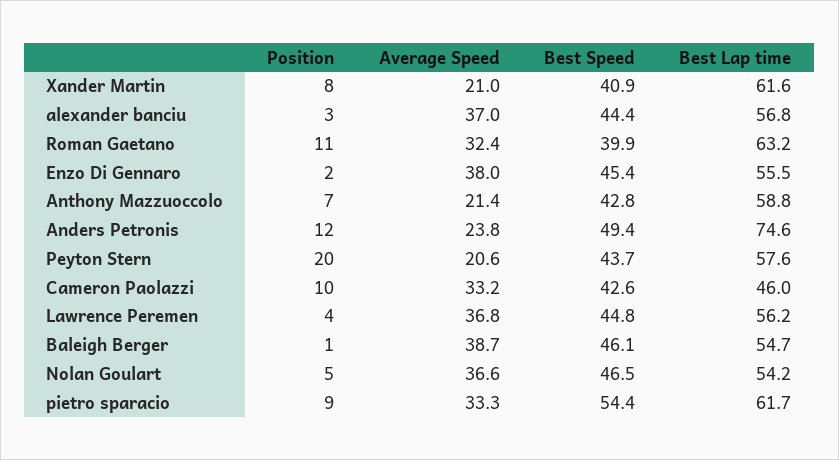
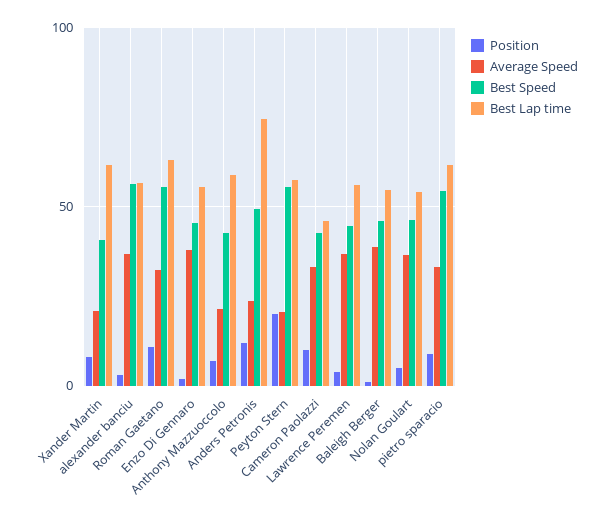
Best Speed, alexander banciu: 44.4 -> 55
Best Speed, Roman Gaetano: 39.9 -> 55
Best Speed, Peyton Stern: 43.7 -> 55

